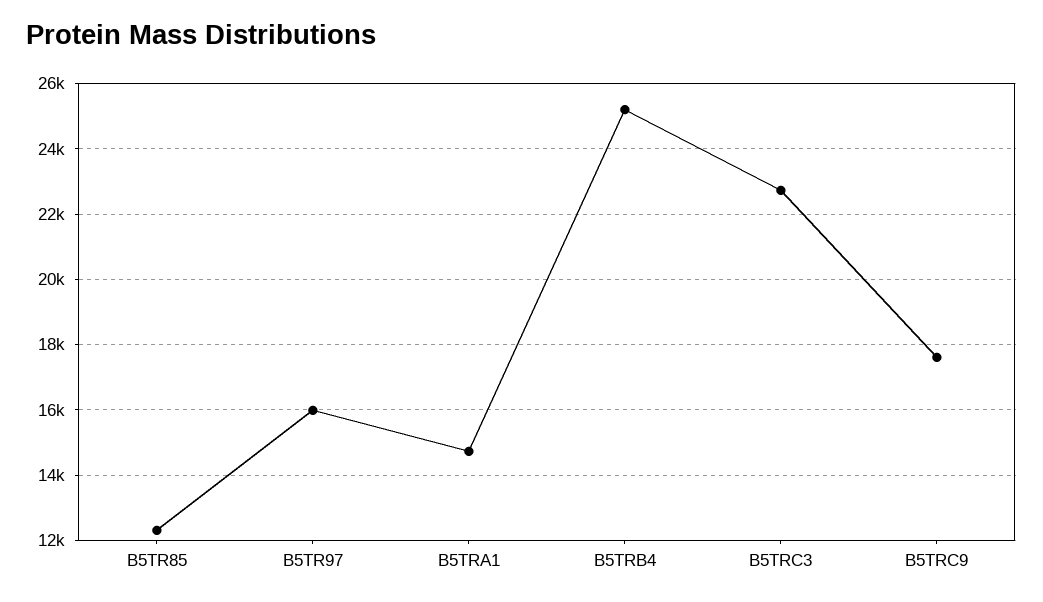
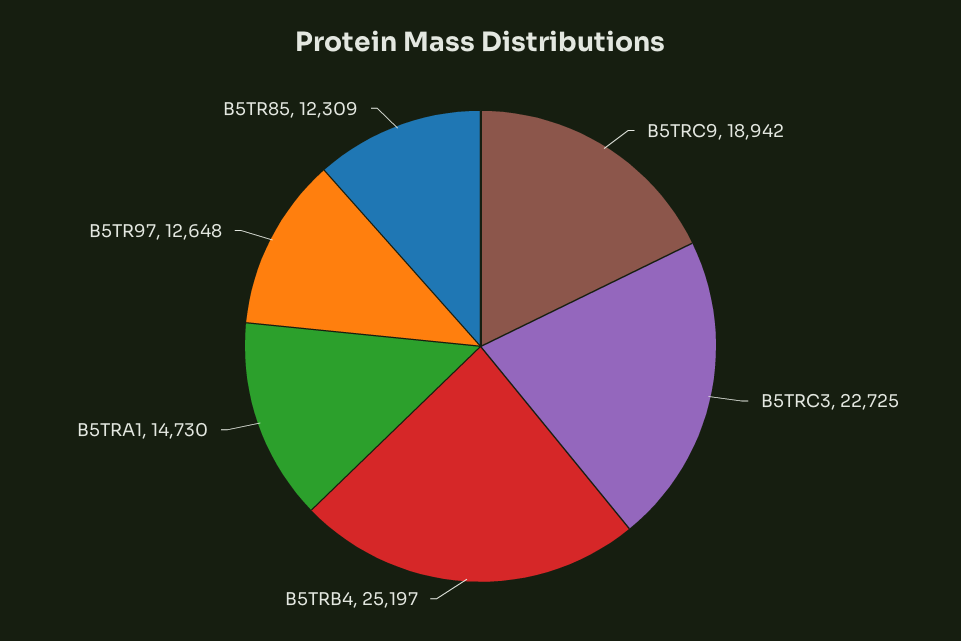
B5TR97: 16000 -> 12648
B5TRC9: 17600 -> 18942

